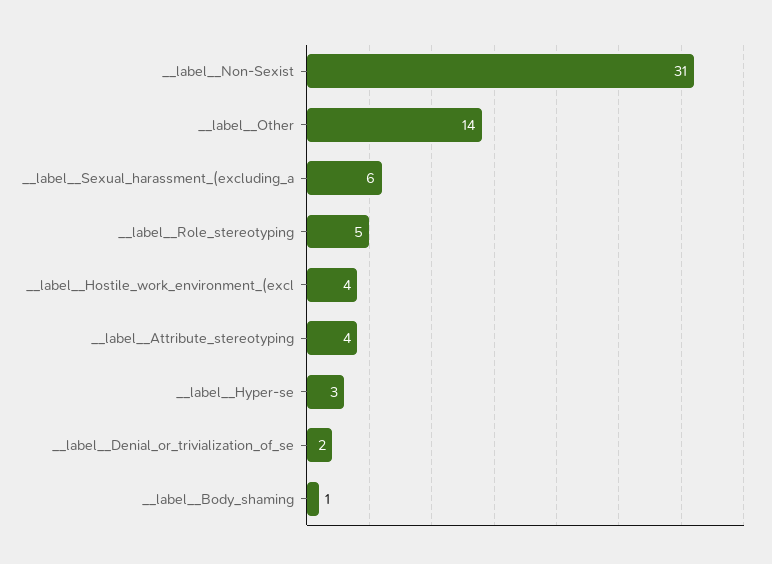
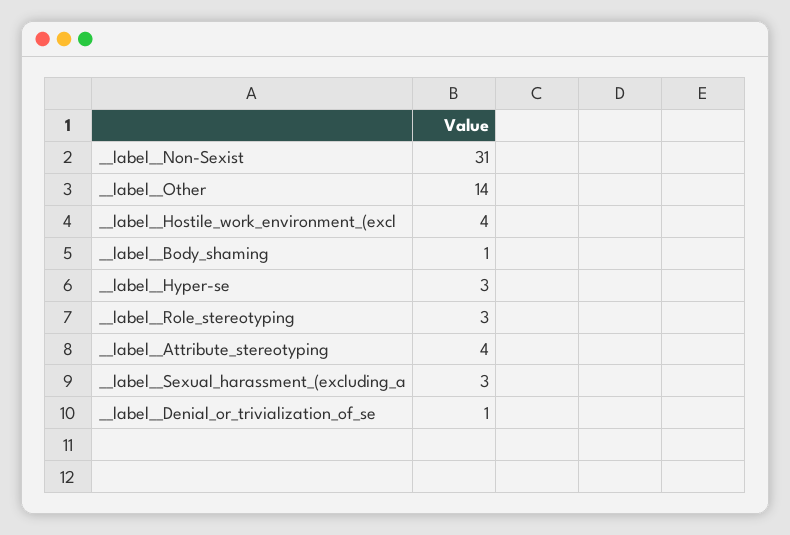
__label__Sexual_harassment_(excluding_a: 6 -> 3
__label__Role_stereotyping: 5 -> 3
__label__Denial_or_trivialization_of_se: 2 -> 1

